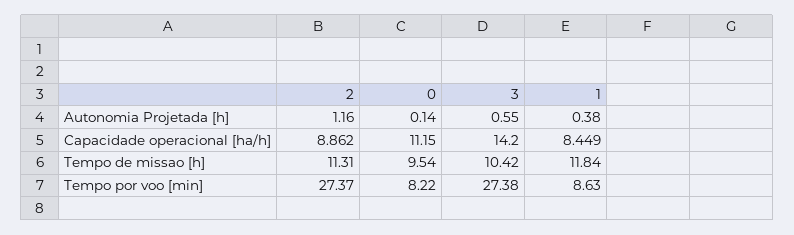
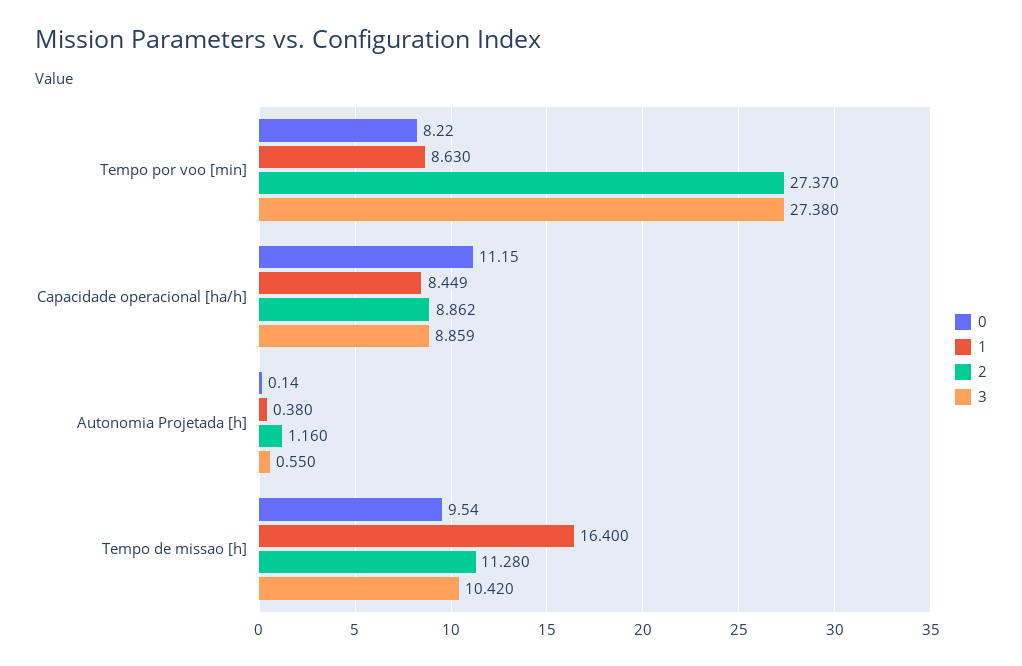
3, Capacidade operacional [ha/h]: 14.2 -> 8.859
2, Tempo de missao [h]: 11.31 -> 11.28
1, Tempo de missao [h]: 11.84 -> 16.4

